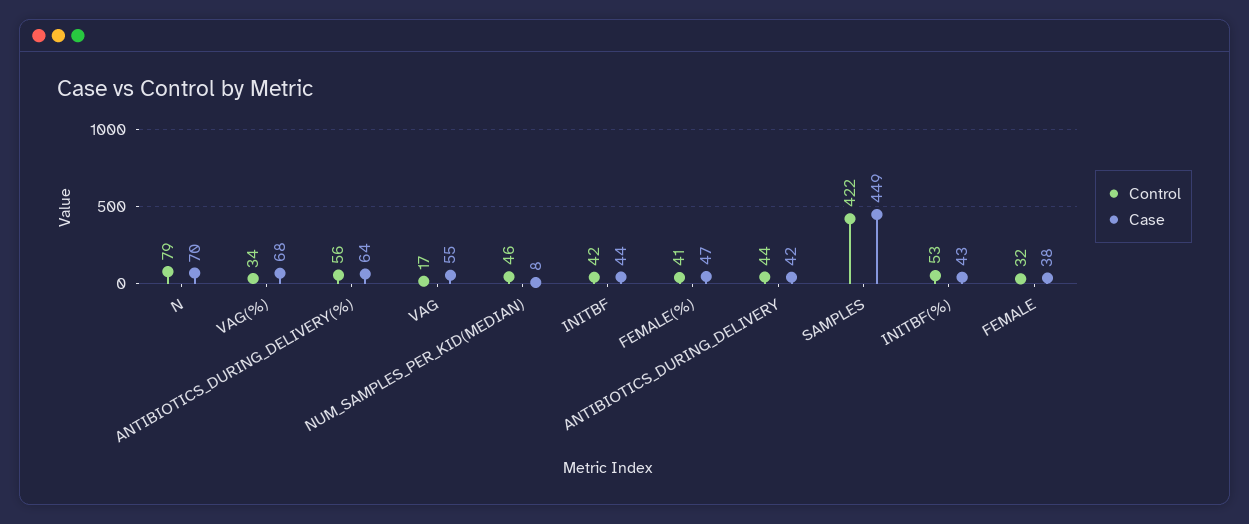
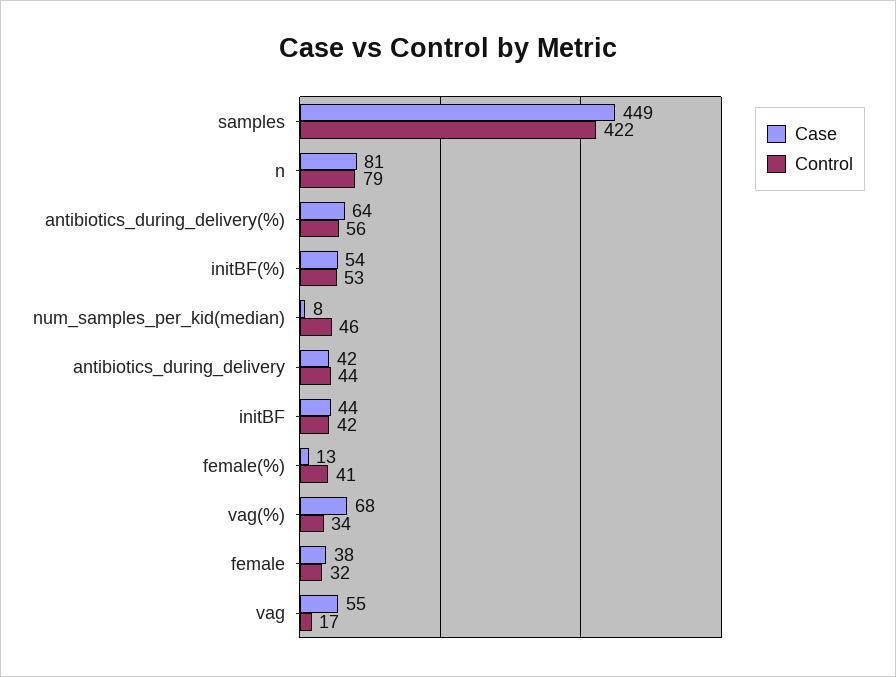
Case, N: 70 -> 81
Case, FEMALE(%): 47 -> 13
Case, INITBF(%): 43 -> 54

